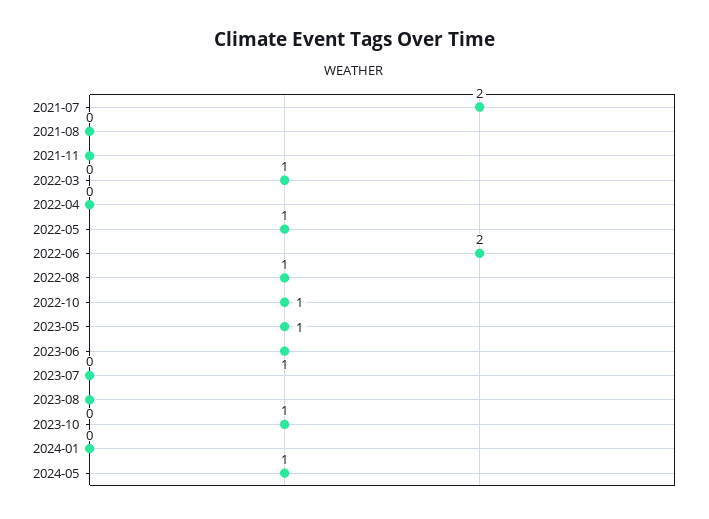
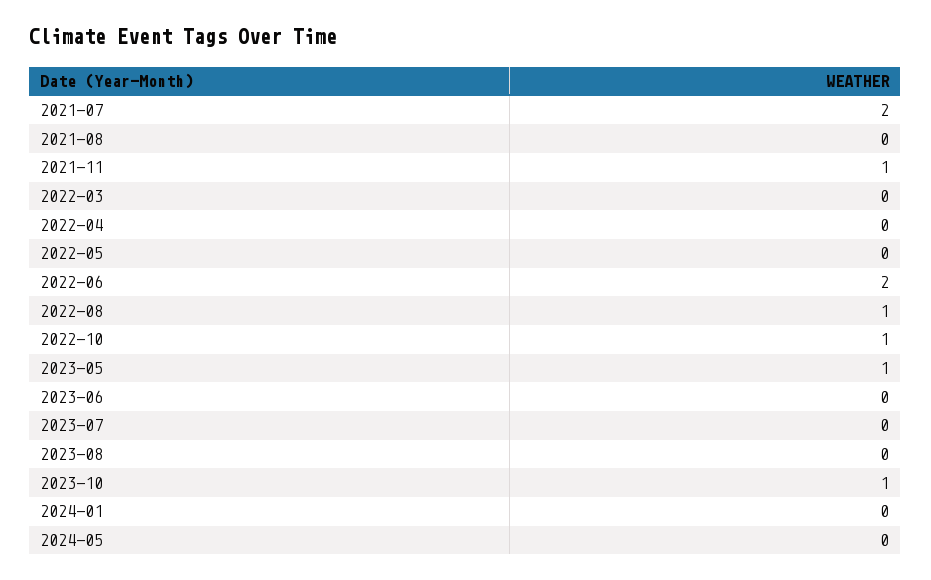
2021-11: 0 -> 1
2022-03: 1 -> 0
2022-05: 1 -> 0
2023-06: 1 -> 0
2024-05: 1 -> 0

